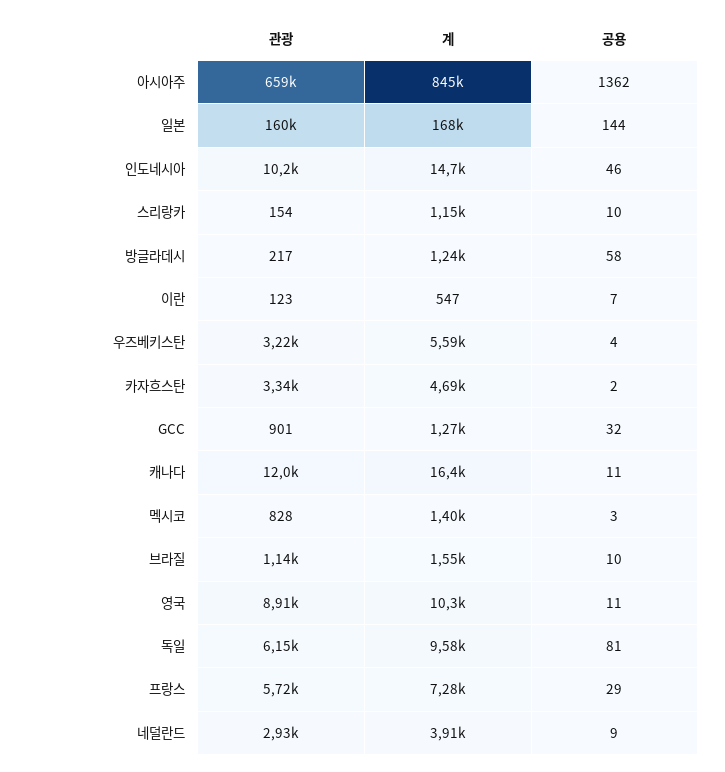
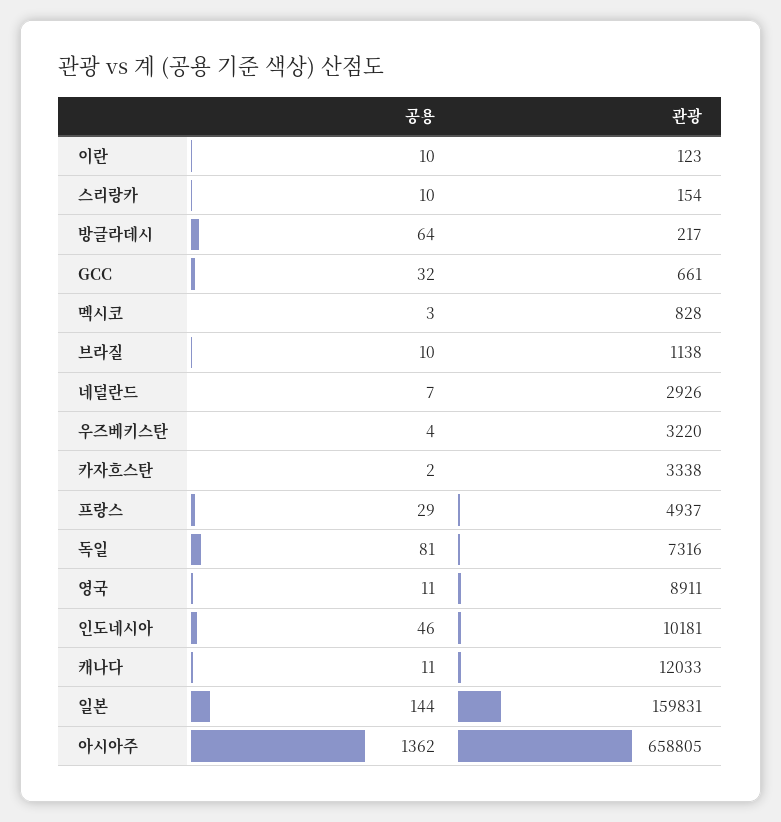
계, 아시아주: 845000 -> none
계, 일본: 168000 -> none
계, 인도네시아: 14700 -> none
계, 스리랑카: 1150 -> none
계, 방글라데시: 1240 -> none
공용, 방글라데시: 58 -> 64
계, 이란: 547 -> none
공용, 이란: 7 -> 10
계, 우즈베키스탄: 5590 -> none
계, 카자흐스탄: 4690 -> none
관광, GCC: 901 -> 661
계, GCC: 1270 -> none
계, 캐나다: 16400 -> none
계, 멕시코: 1400 -> none
계, 브라질: 1550 -> none
계, 영국: 10300 -> none
관광, 독일: 6150 -> 7316
계, 독일: 9580 -> none
관광, 프랑스: 5720 -> 4937
계, 프랑스: 7280 -> none
계, 네덜란드: 3910 -> none
공용, 네덜란드: 9 -> 7

